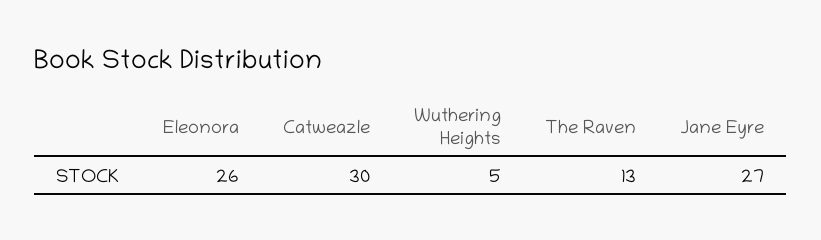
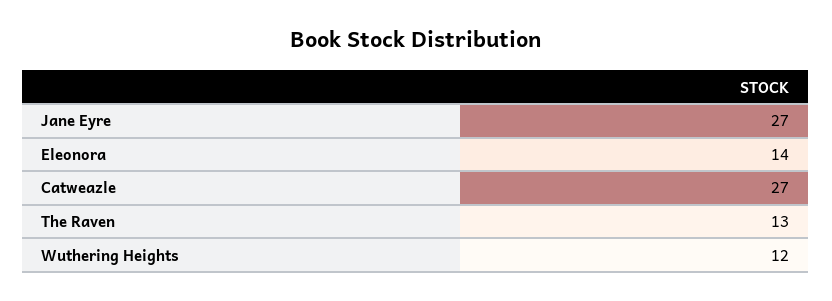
Eleonora: 26 -> 14
Catweazle: 30 -> 27
Wuthering Heights: 5 -> 12

